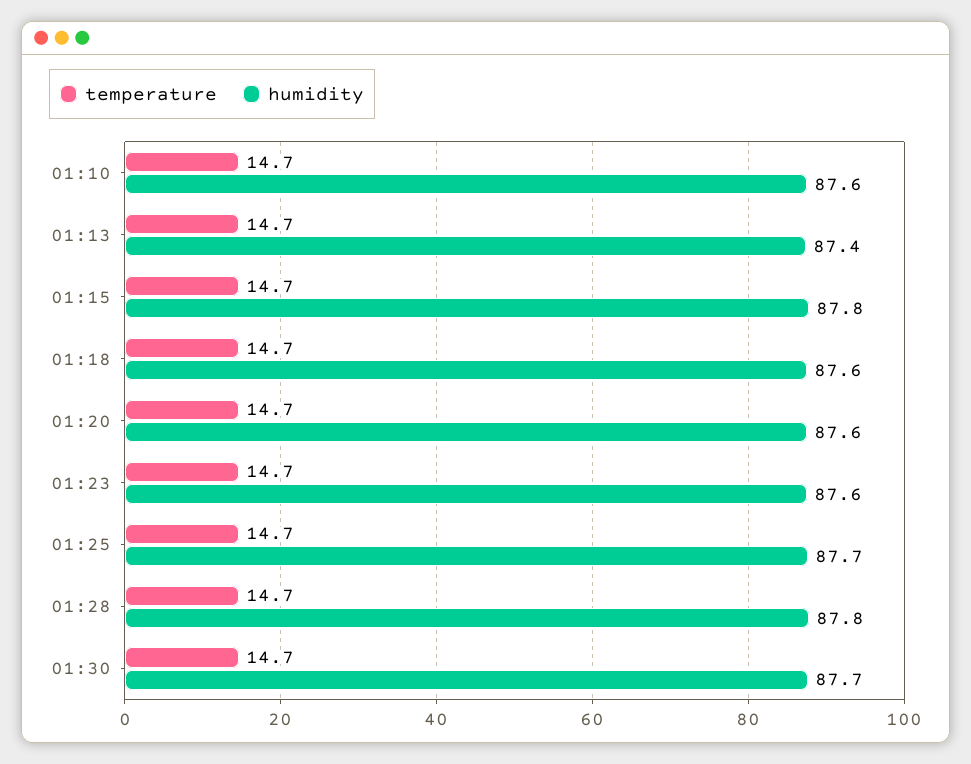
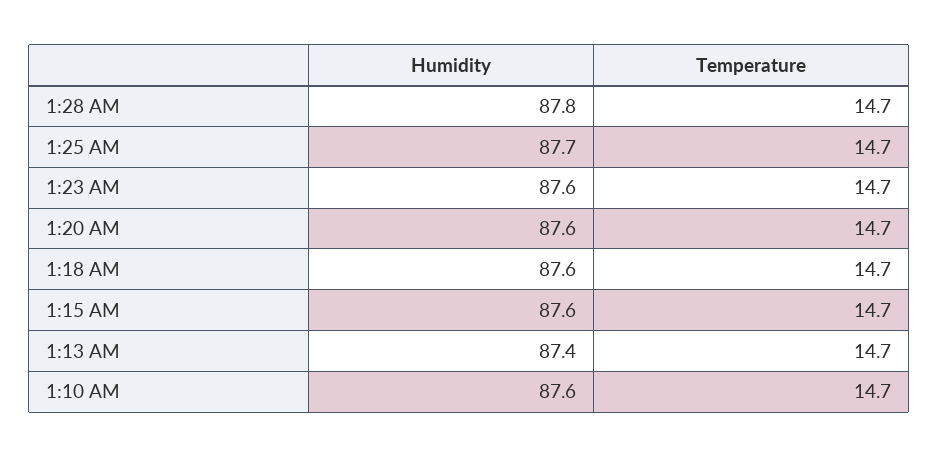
humidity, 01:15: 87.8 -> 87.6
temperature, 01:30: 14.7 -> none
humidity, 01:30: 87.7 -> none

